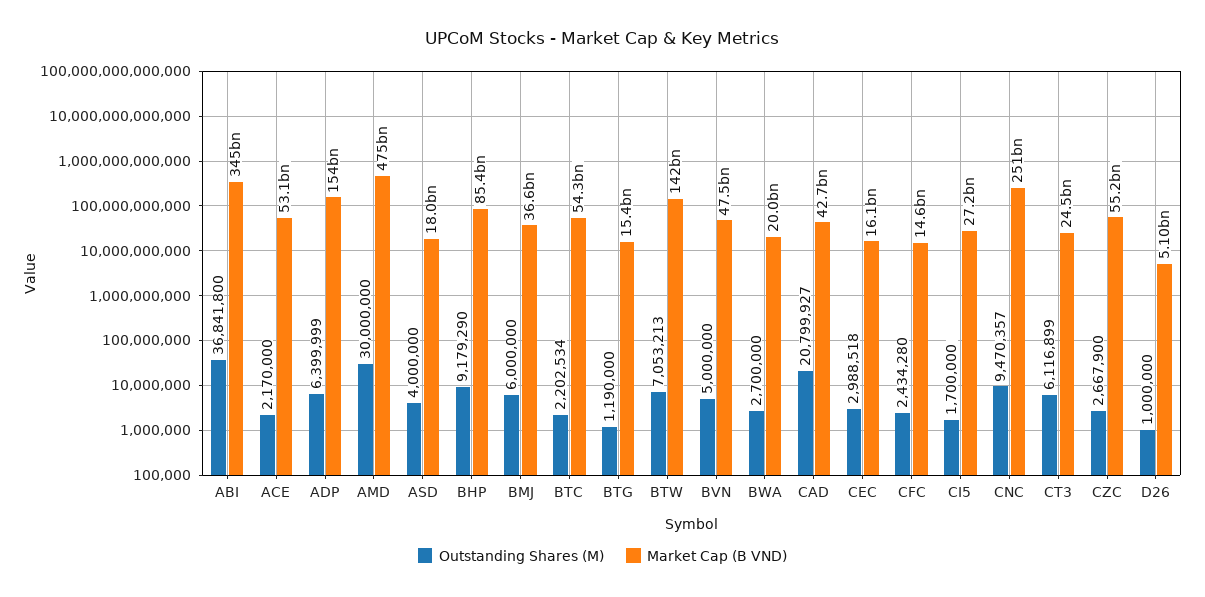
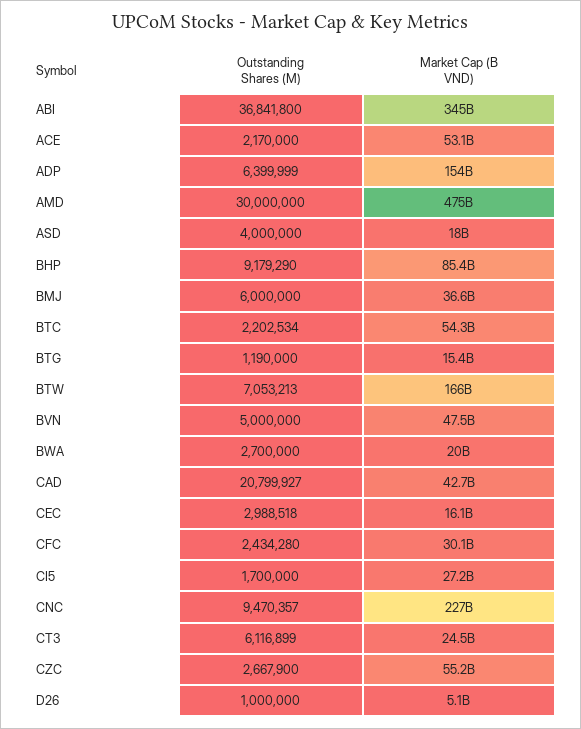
Market Cap (B VND), BTW: 142000000000 -> 166000000000
Market Cap (B VND), CFC: 14600000000 -> 30100000000
Market Cap (B VND), CNC: 251000000000 -> 227000000000

